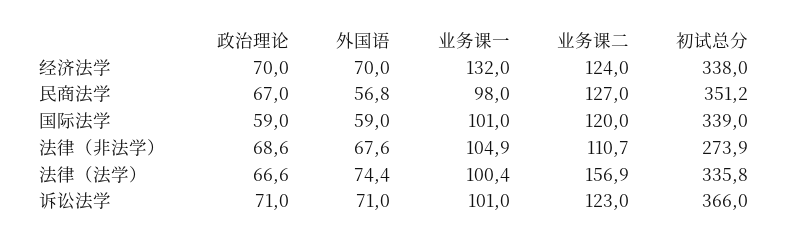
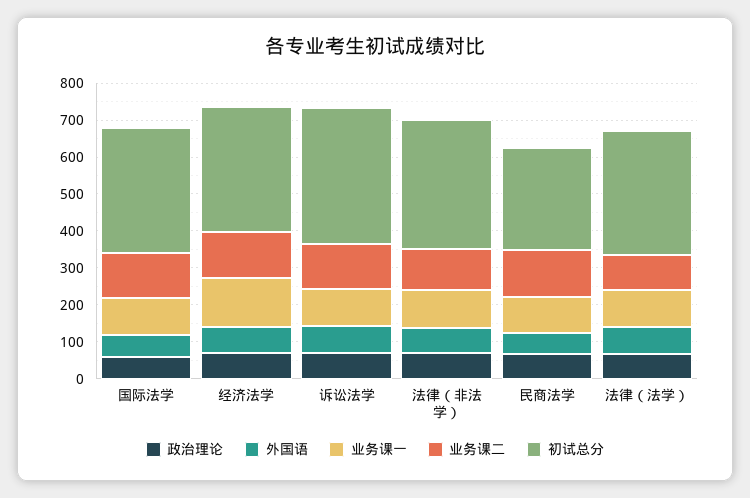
初试总分, 民商法学: 351.2 -> 275
初试总分, 法律（非法学）: 273.9 -> 350
业务课二, 法律（法学）: 156.9 -> 100

